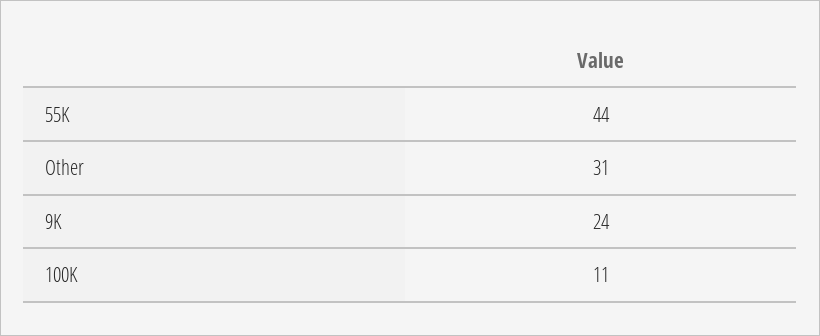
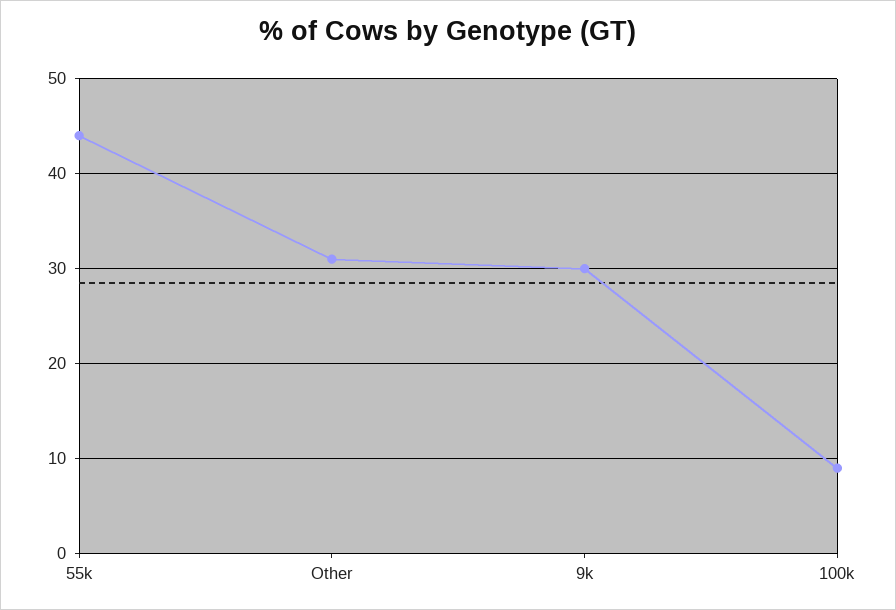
9K: 24 -> 30
100K: 11 -> 9

